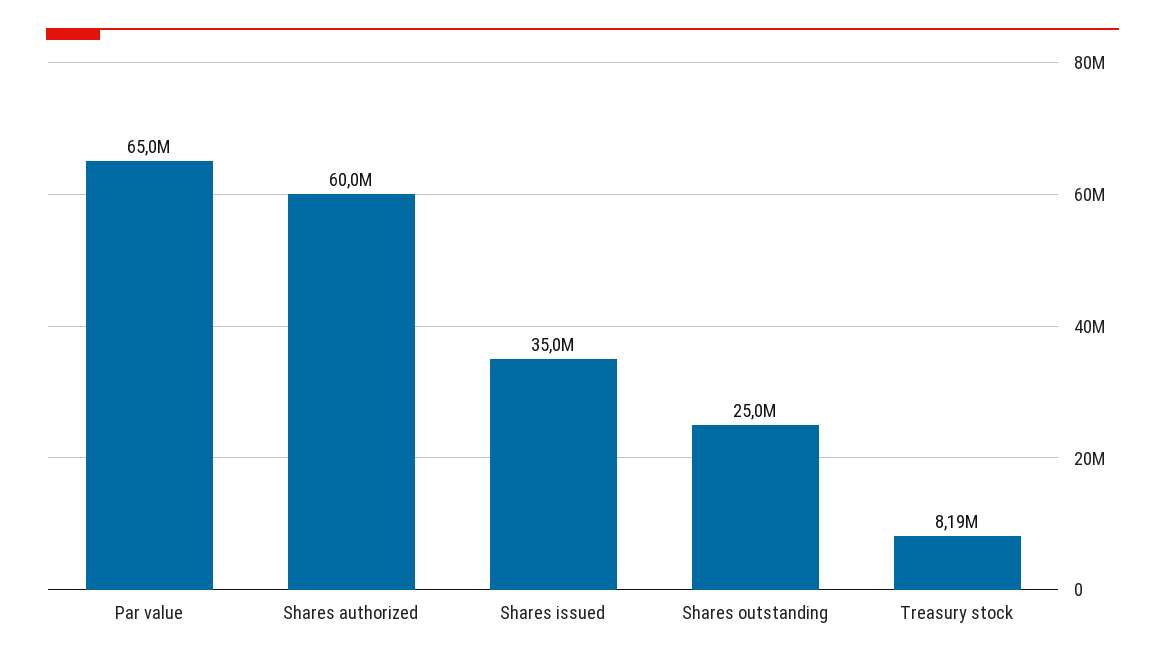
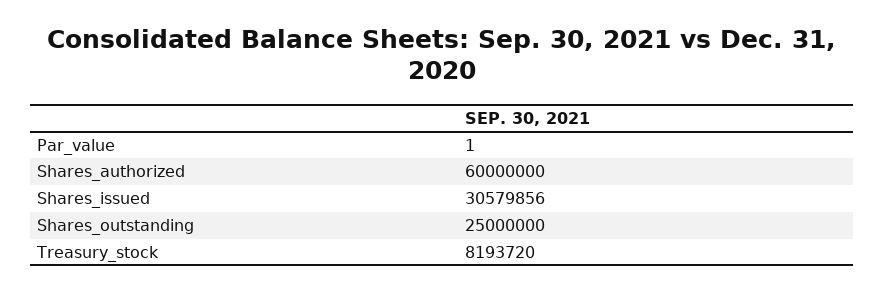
Par value: 65000000 -> 1
Shares issued: 35000000 -> 30579856

